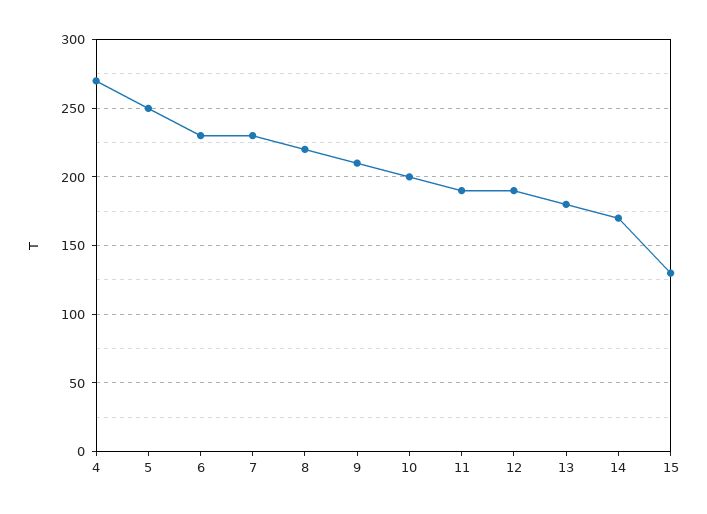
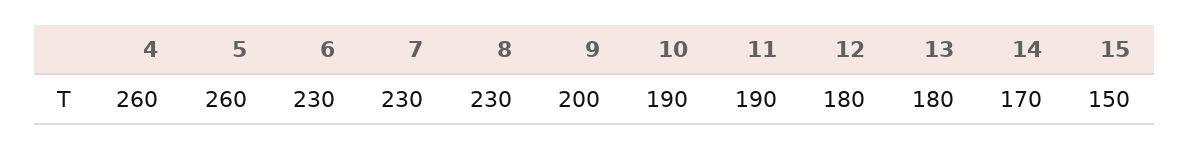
4: 270 -> 260
5: 250 -> 260
8: 220 -> 230
9: 210 -> 200
10: 200 -> 190
12: 190 -> 180
15: 130 -> 150

